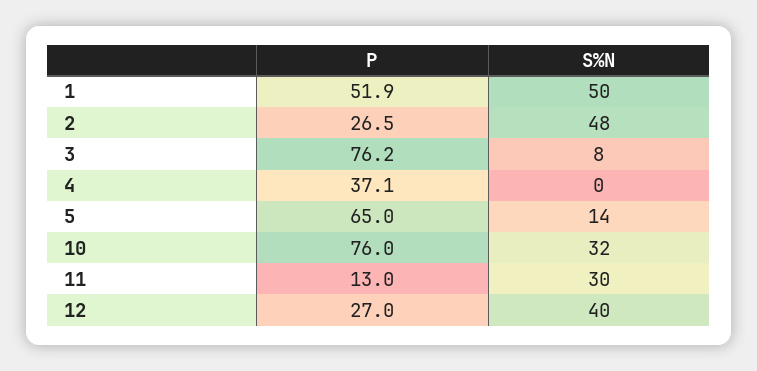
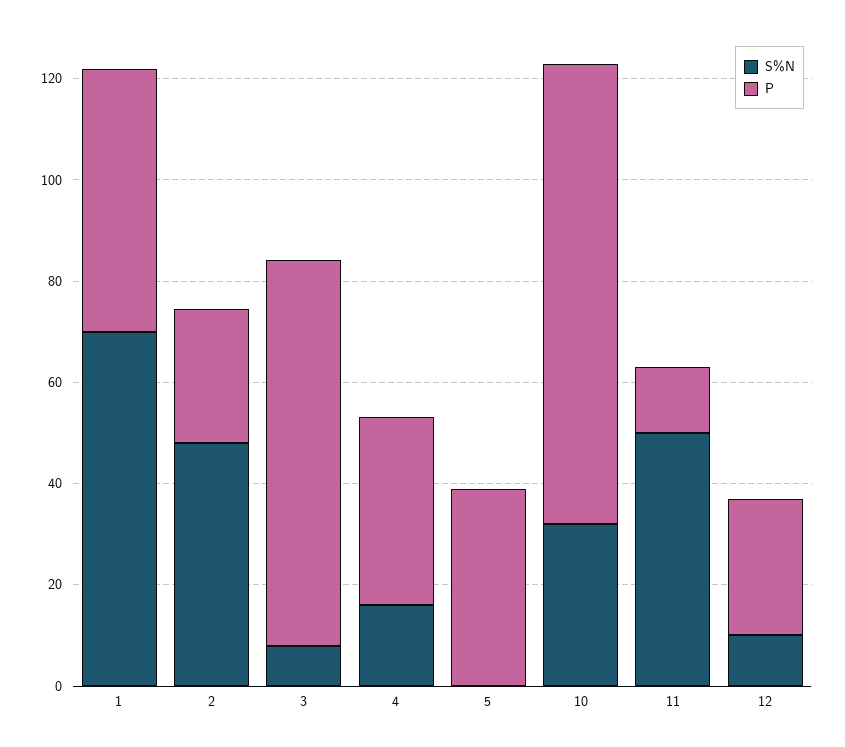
S%N, 1: 50 -> 70
S%N, 4: 0 -> 15
P, 5: 65 -> 40
S%N, 5: 14 -> 0
P, 10: 76 -> 90
S%N, 11: 30 -> 50
S%N, 12: 40 -> 10

